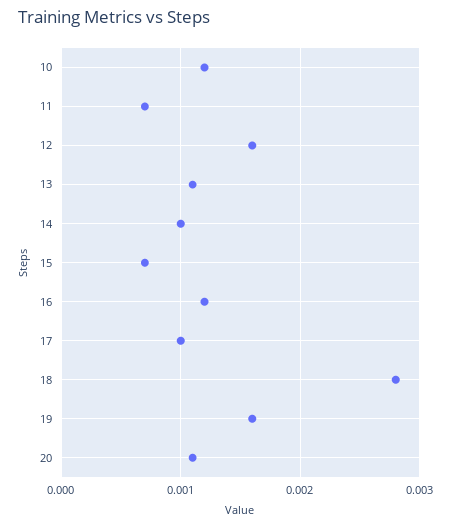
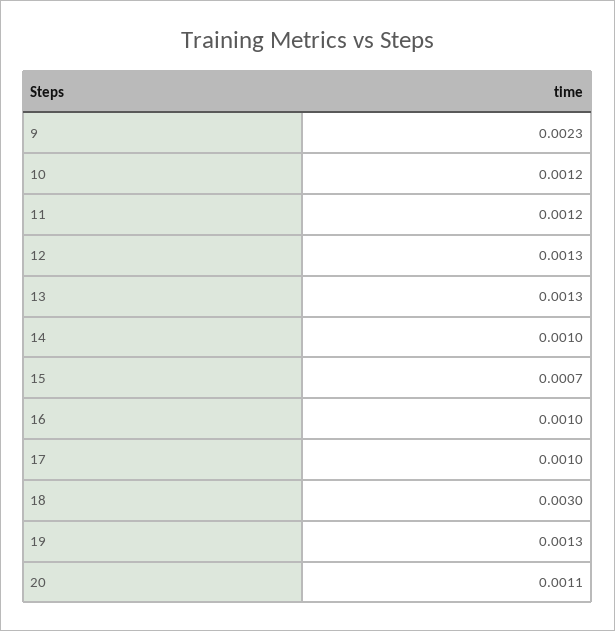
11: 0.0007 -> 0.0012
12: 0.0016 -> 0.0013
13: 0.0011 -> 0.0013
16: 0.0012 -> 0.001
18: 0.0028 -> 0.003
19: 0.0016 -> 0.0013
9: none -> 0.0023

